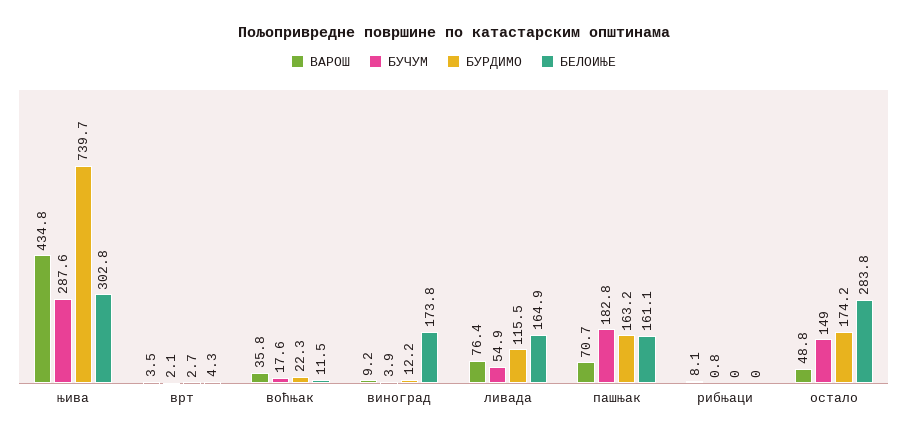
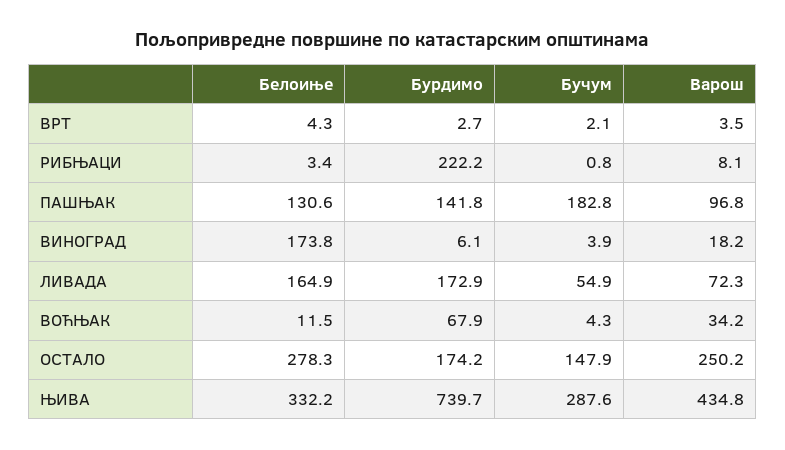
БЕЛОИЊЕ, њива: 302.8 -> 332.2
ВАРОШ, воћњак: 35.8 -> 34.2
БУЧУМ, воћњак: 17.6 -> 4.3
БУРДИМО, воћњак: 22.3 -> 67.9
ВАРОШ, виноград: 9.2 -> 18.2
БУРДИМО, виноград: 12.2 -> 6.1
ВАРОШ, ливада: 76.4 -> 72.3
БУРДИМО, ливада: 115.5 -> 172.9
ВАРОШ, пашњак: 70.7 -> 96.8
БУРДИМО, пашњак: 163.2 -> 141.8
БЕЛОИЊЕ, пашњак: 161.1 -> 130.6
БУРДИМО, рибњаци: 0 -> 222.2
БЕЛОИЊЕ, рибњаци: 0 -> 3.4
ВАРОШ, остало: 48.8 -> 250.2
БУЧУМ, остало: 149 -> 147.9
БЕЛОИЊЕ, остало: 283.8 -> 278.3

